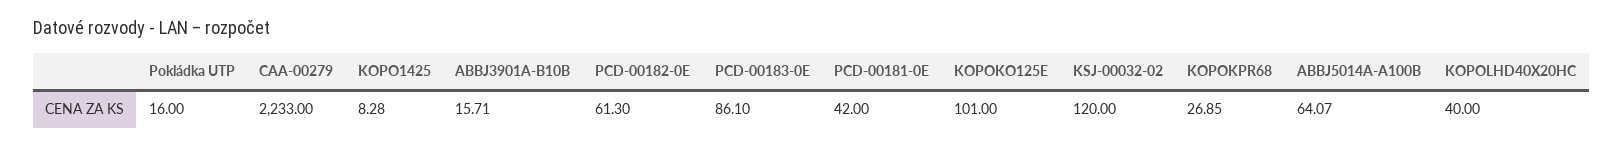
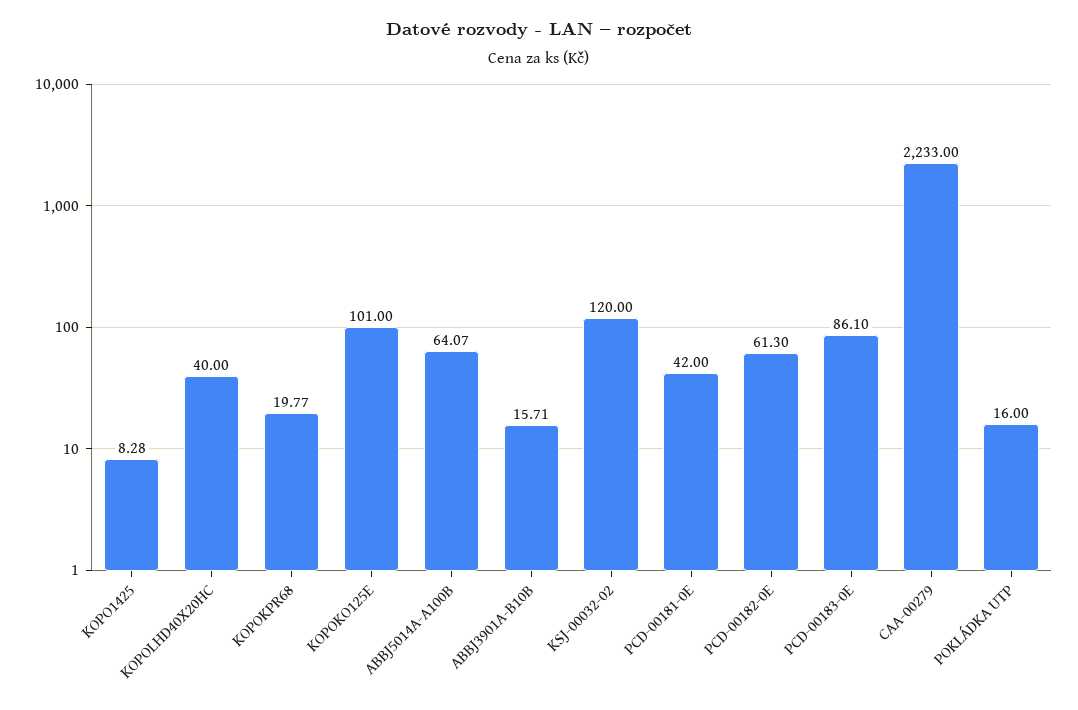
KOPOKPR68: 26.85 -> 19.77

